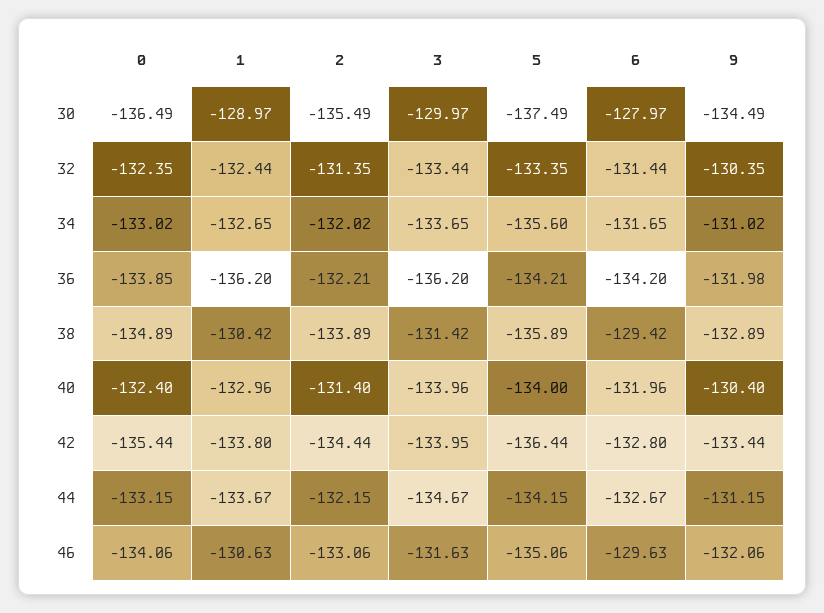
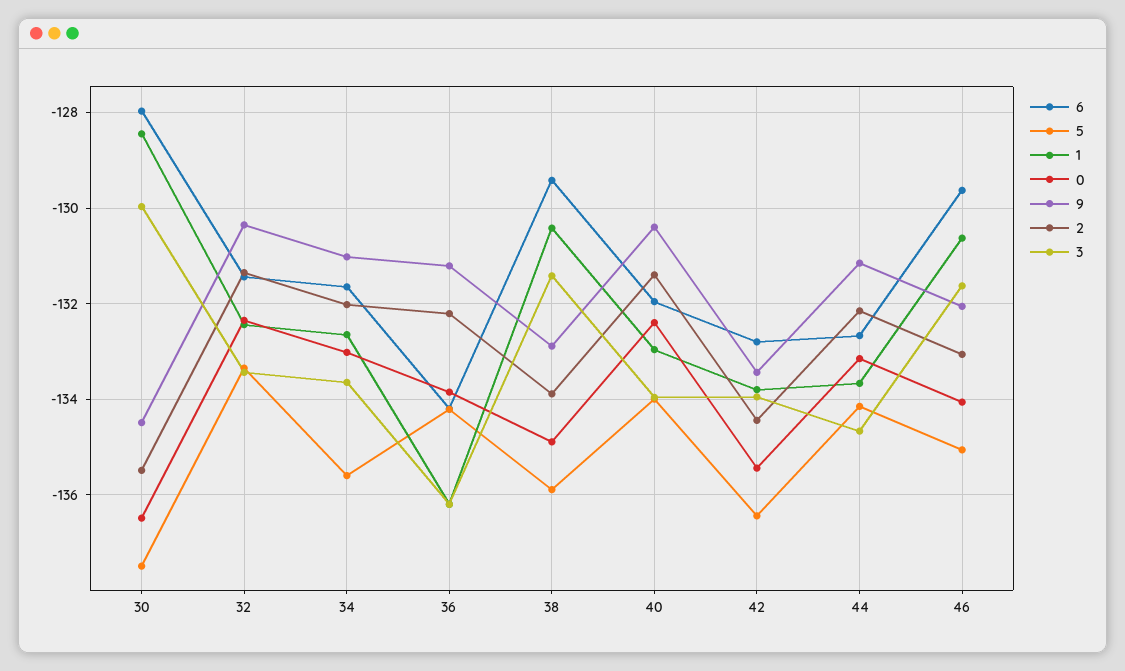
1, 30: -128.97 -> -128.4
9, 36: -131.98 -> -131.2

